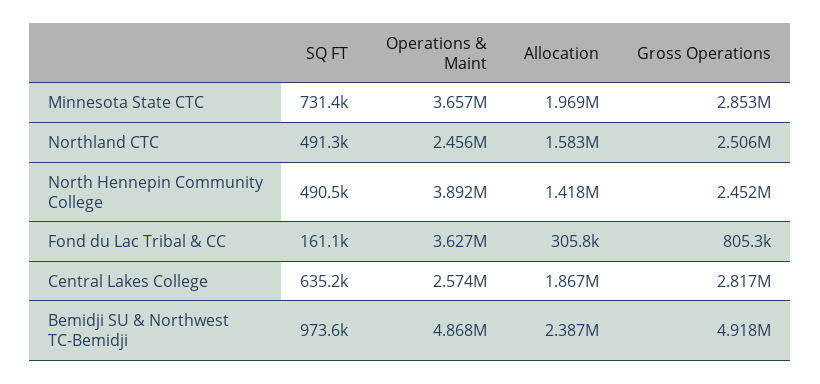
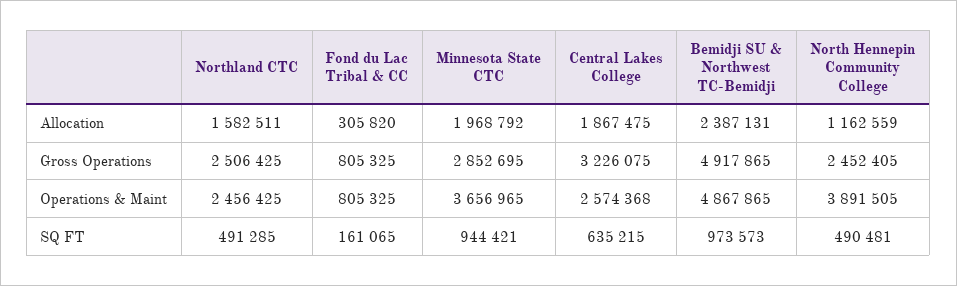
SQ FT, Minnesota State CTC: 731400 -> 944421
Allocation, North Hennepin Community College: 1418000 -> 1162559
Operations & Maint, Fond du Lac Tribal & CC: 3627000 -> 805325
Gross Operations, Central Lakes College: 2817000 -> 3226075

